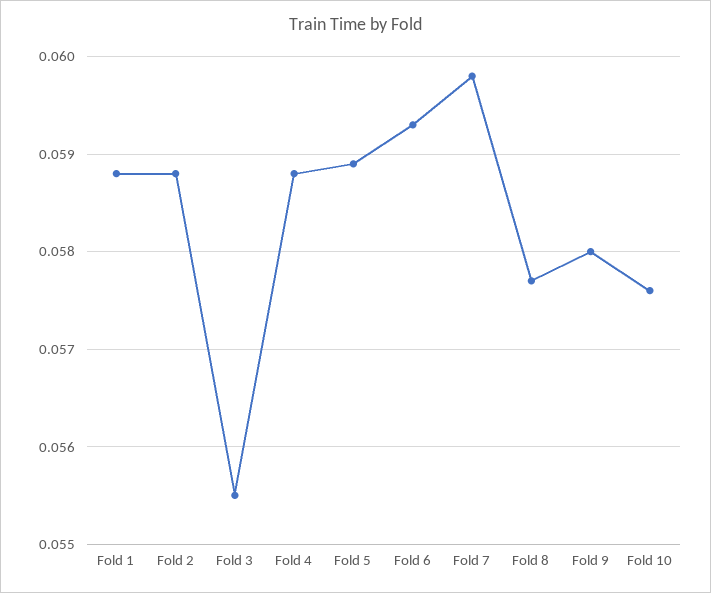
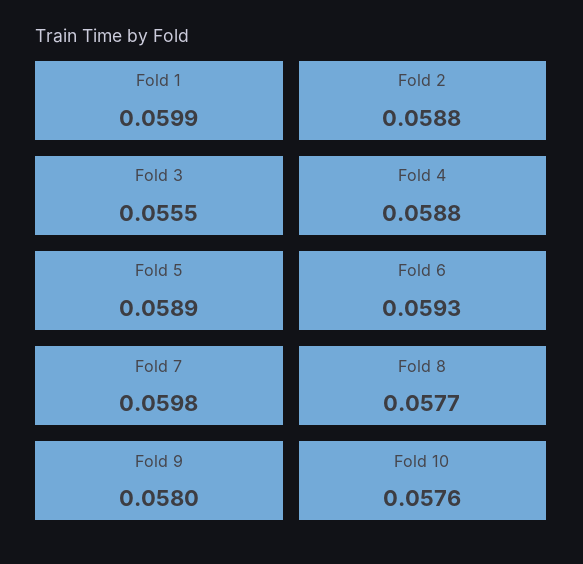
Fold 1: 0.0588 -> 0.0599

